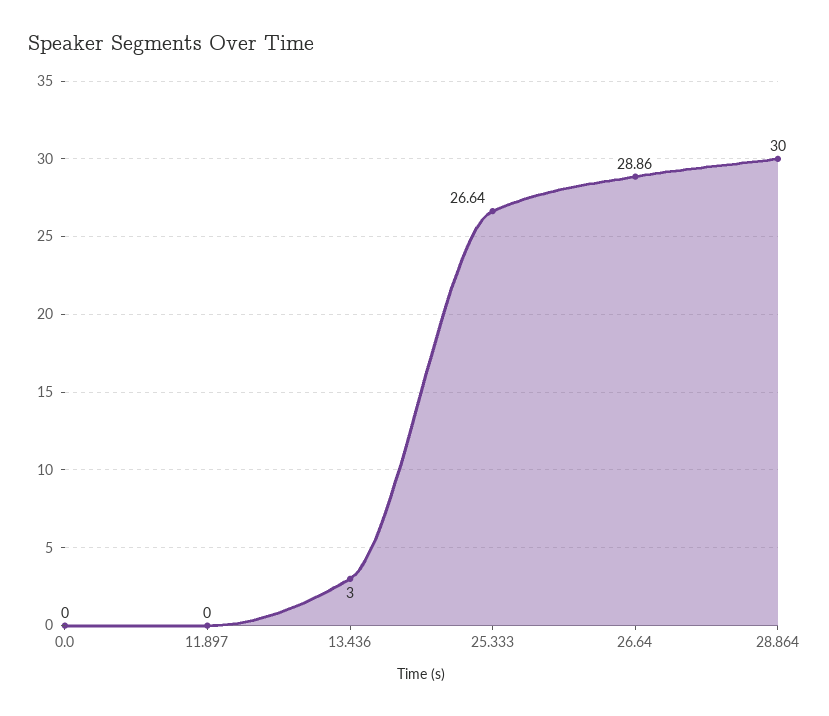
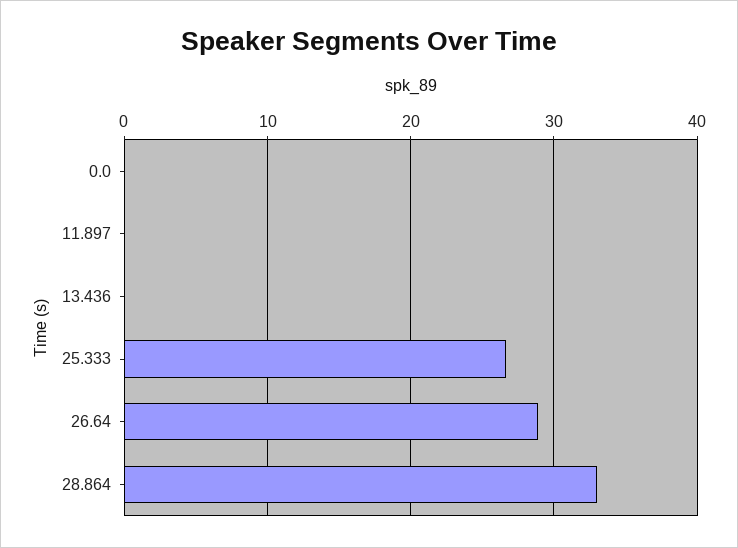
13.436: 3 -> 0
28.864: 30 -> 33

